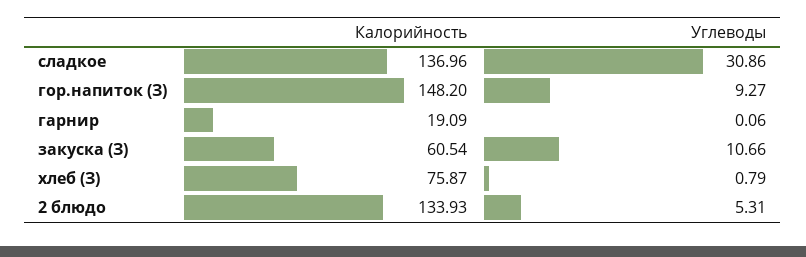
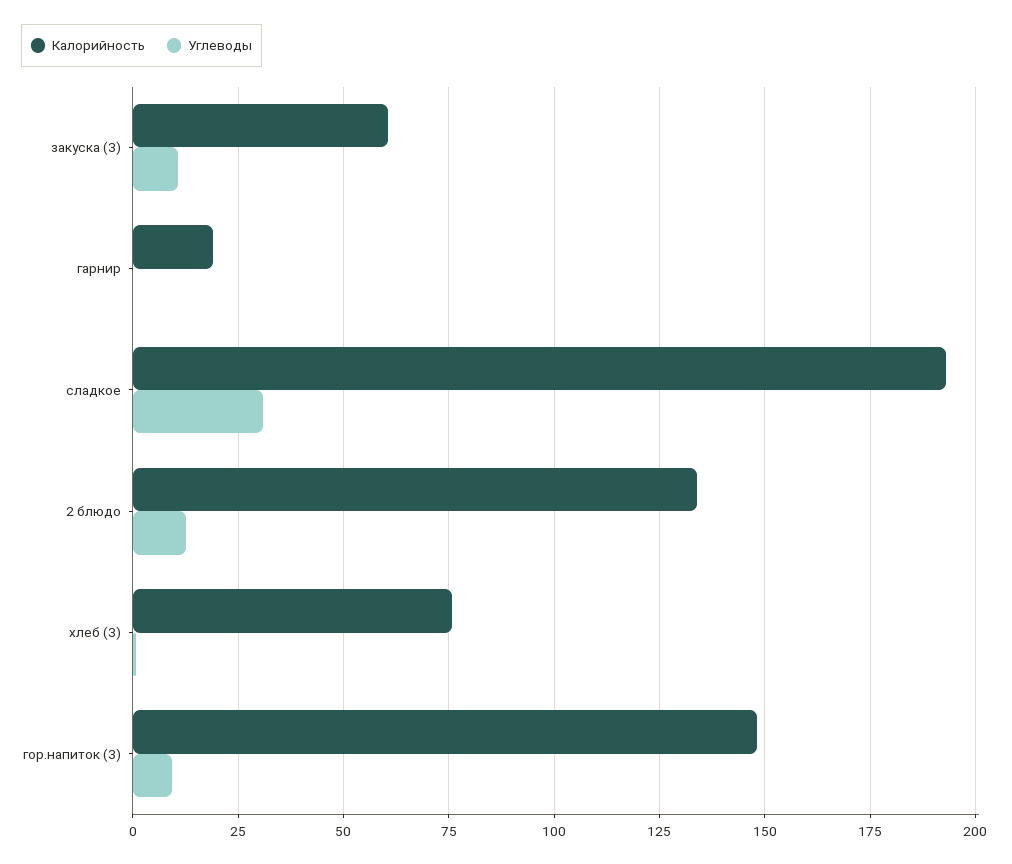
Калорийность, сладкое: 136.96 -> 192.5
Углеводы, 2 блюдо: 5.31 -> 12.5

